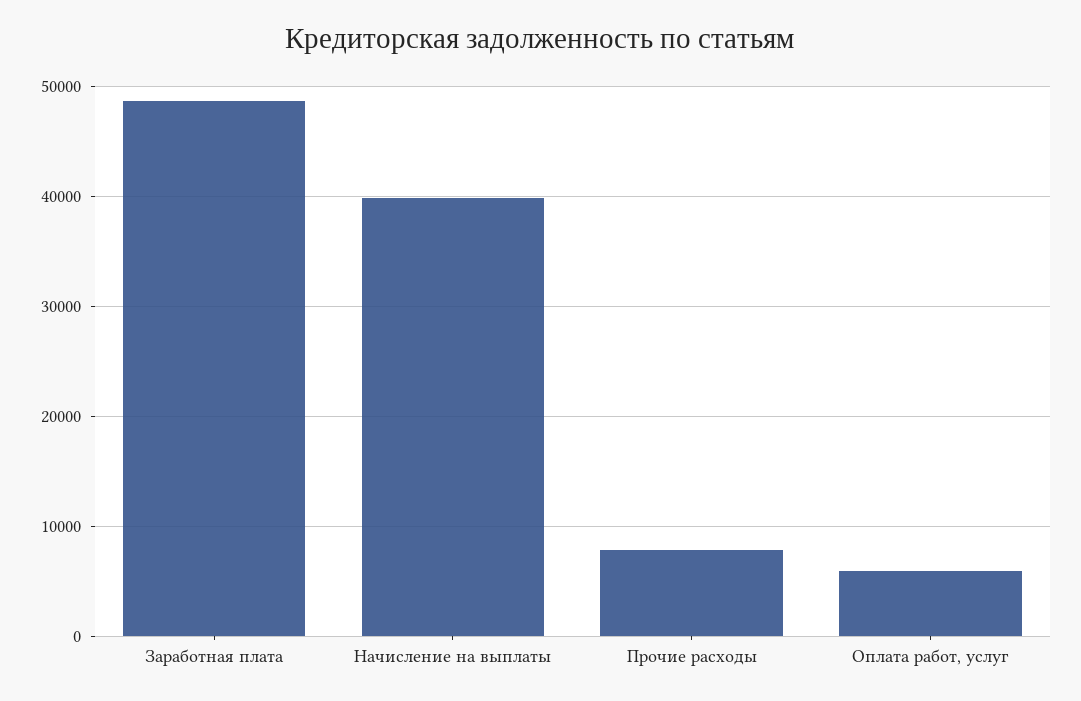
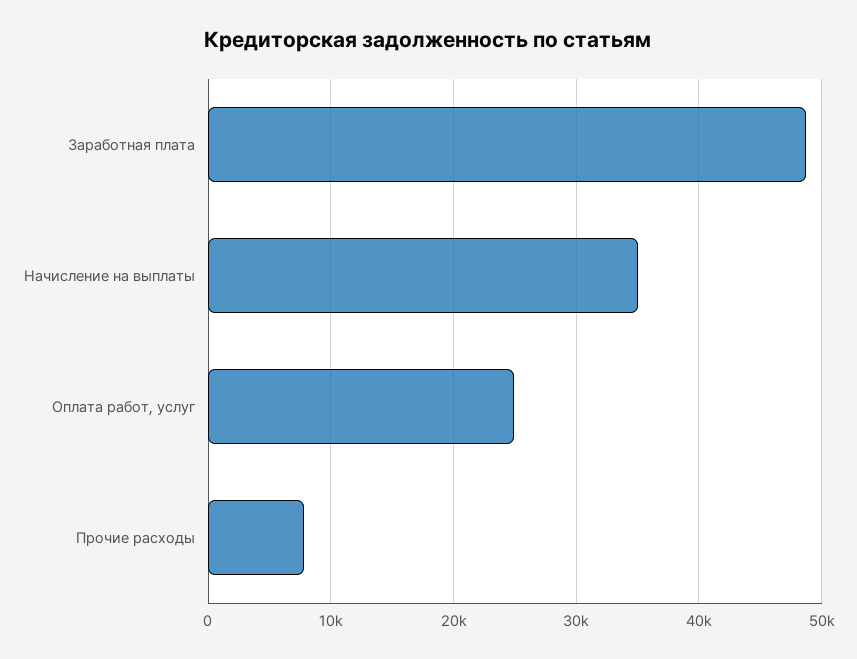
Начисление на выплаты: 40000 -> 35000
Оплата работ, услуг: 6000 -> 25000

